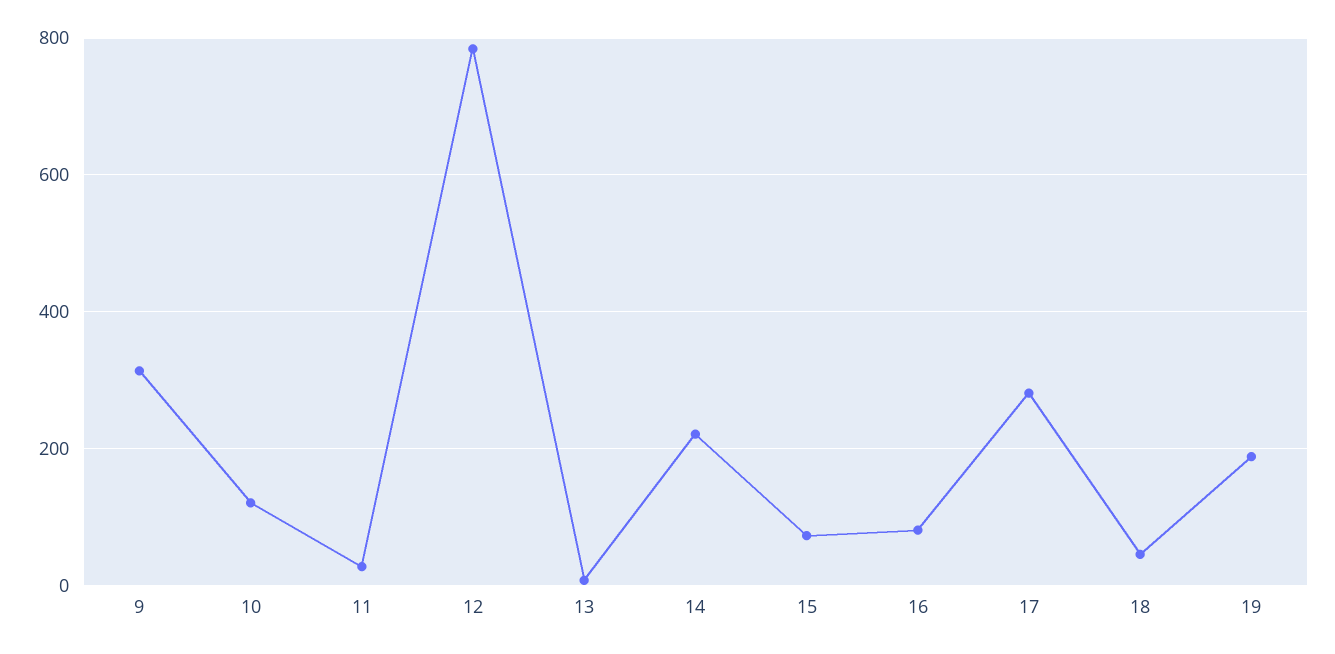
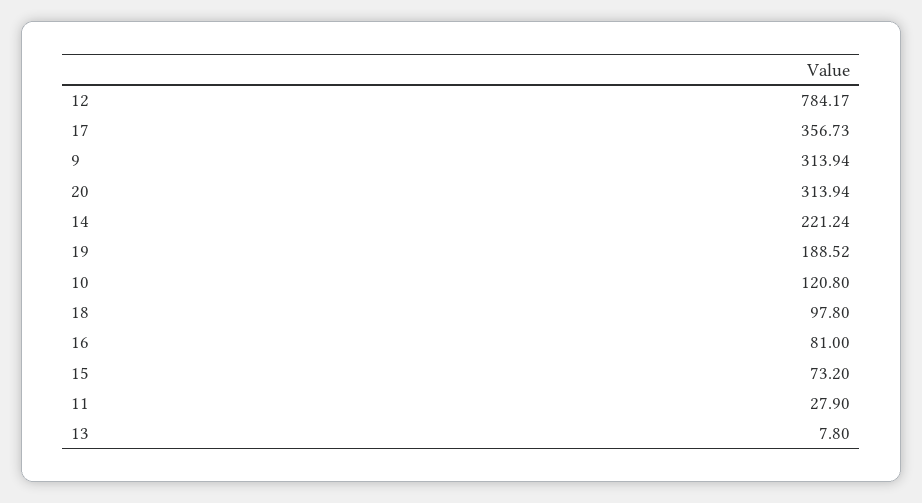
17: 280 -> 356.73
18: 40 -> 97.8
20: none -> 313.94

